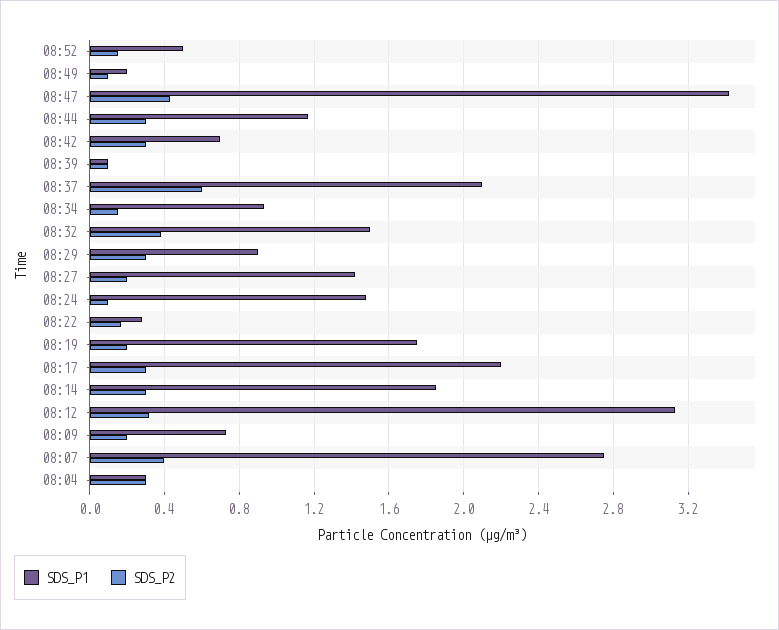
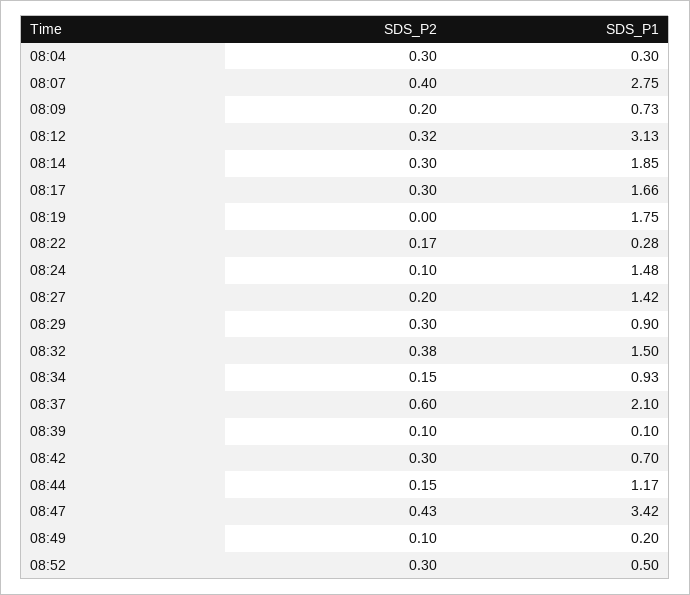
SDS_P2, 08:52: 0.15 -> 0.3
SDS_P2, 08:44: 0.3 -> 0.15
SDS_P2, 08:19: 0.2 -> 0
SDS_P1, 08:17: 2.2 -> 1.66

